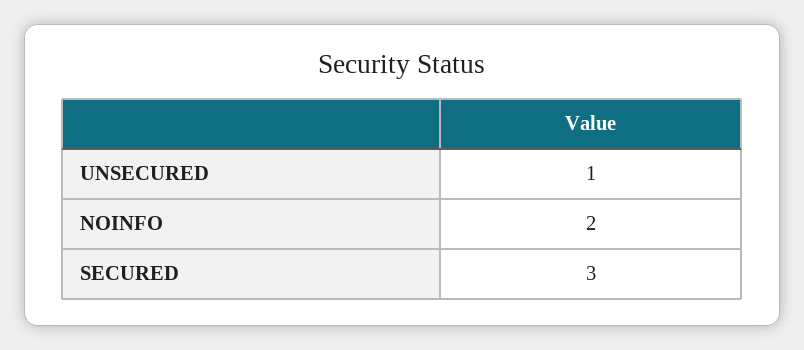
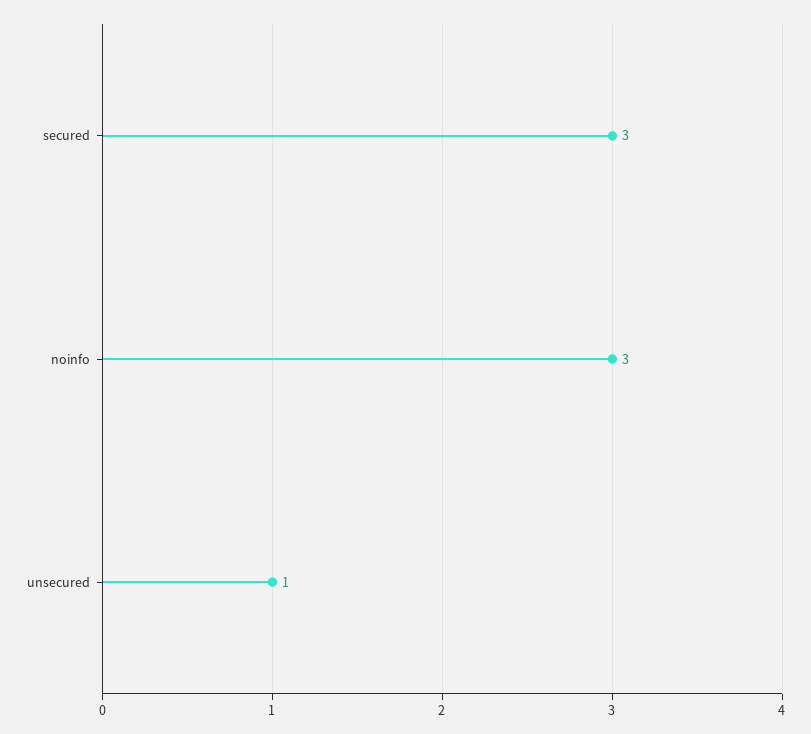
NOINFO: 2 -> 3

